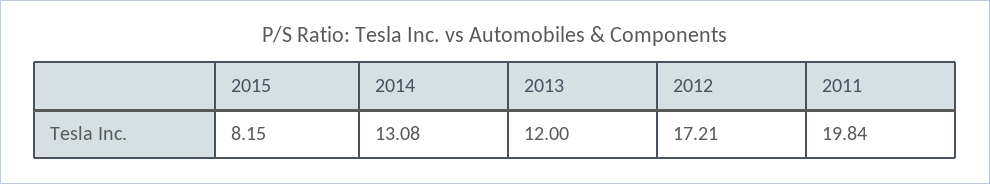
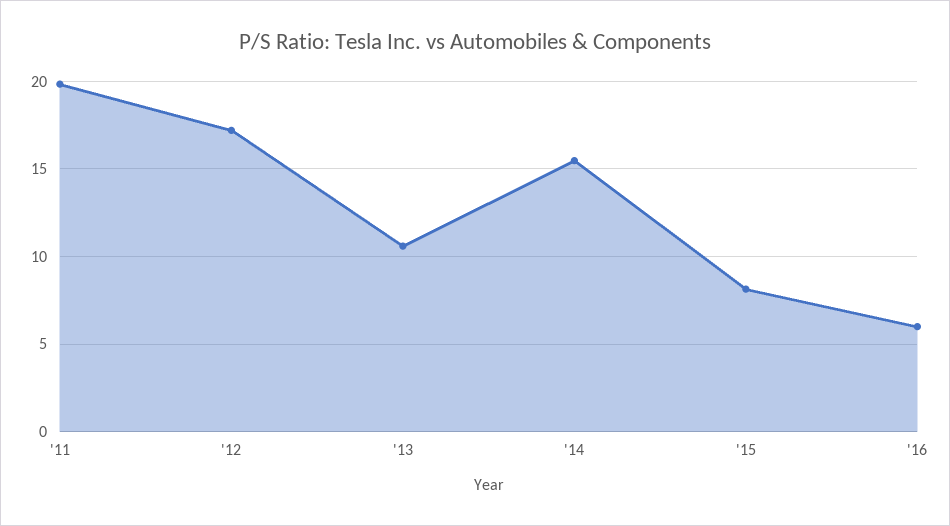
2014: 13.08 -> 15.5
2013: 12 -> 10.5
'16: none -> 6

